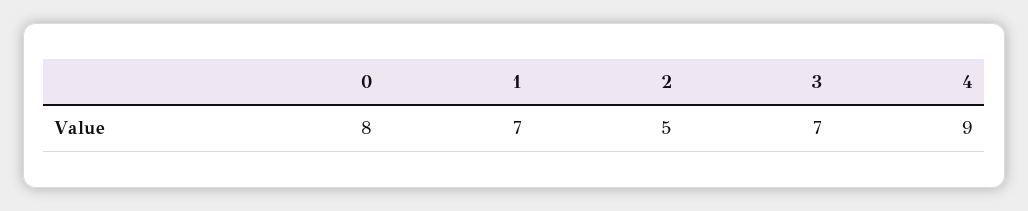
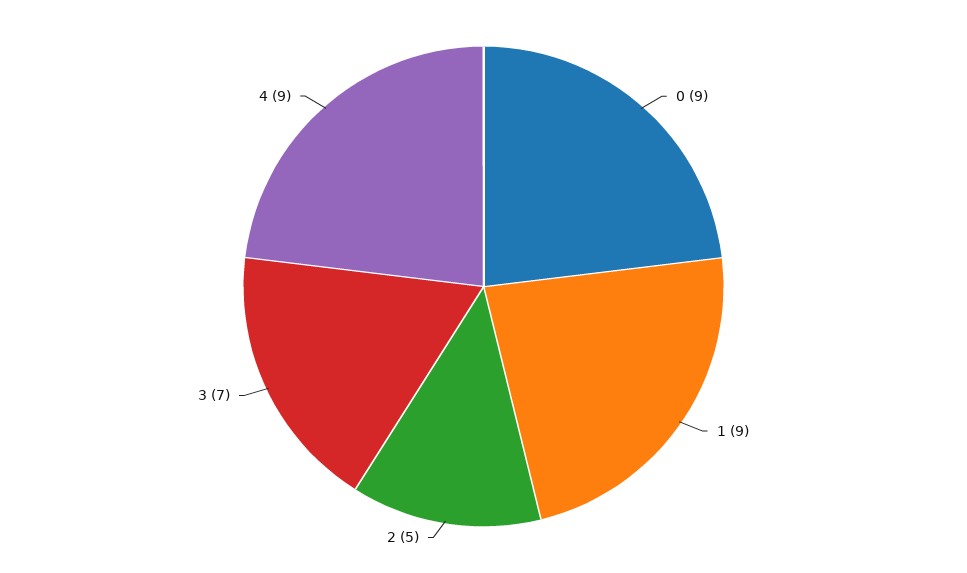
0: 8 -> 9
1: 7 -> 9

